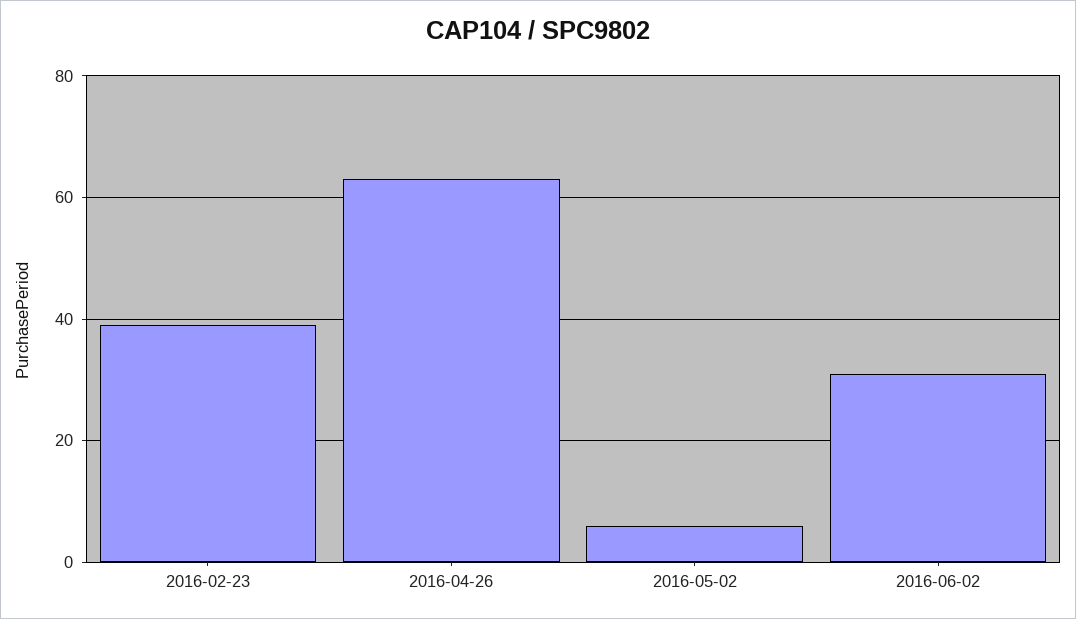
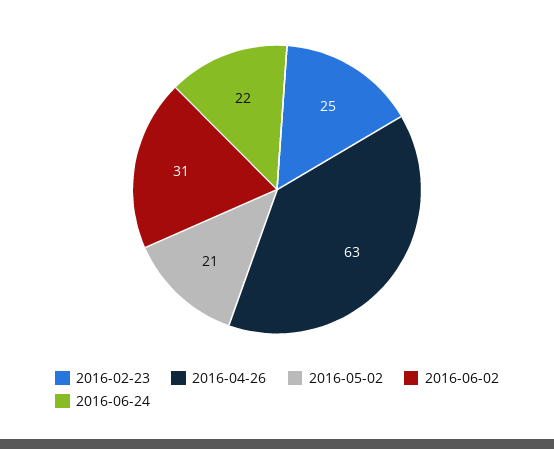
2016-02-23: 40 -> 25
2016-05-02: 5 -> 21
2016-06-24: none -> 22

